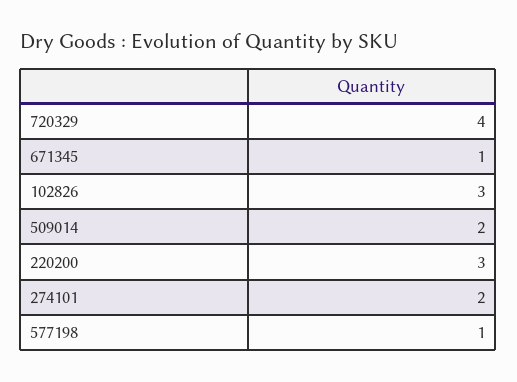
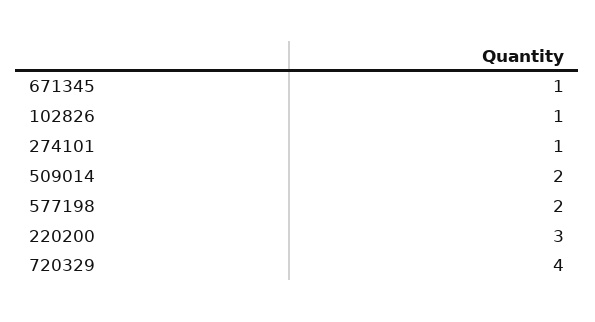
102826: 3 -> 1
274101: 2 -> 1
577198: 1 -> 2

